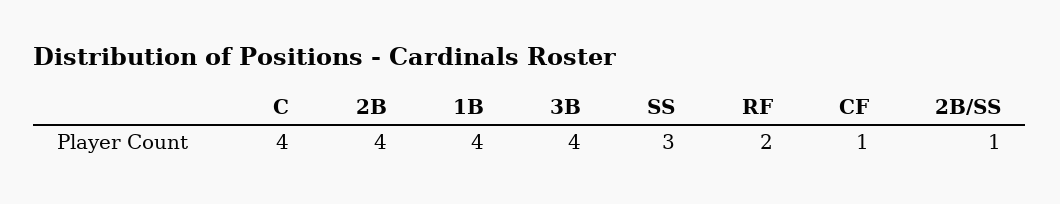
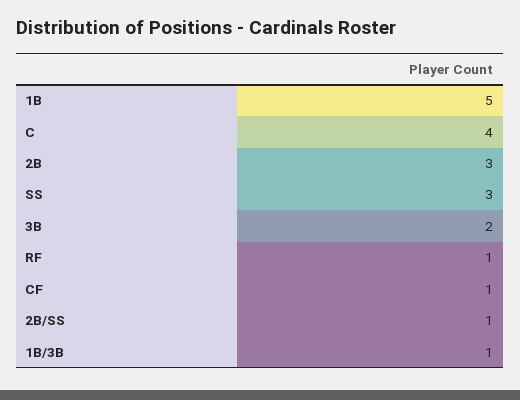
2B: 4 -> 3
1B: 4 -> 5
3B: 4 -> 2
RF: 2 -> 1
1B/3B: none -> 1

